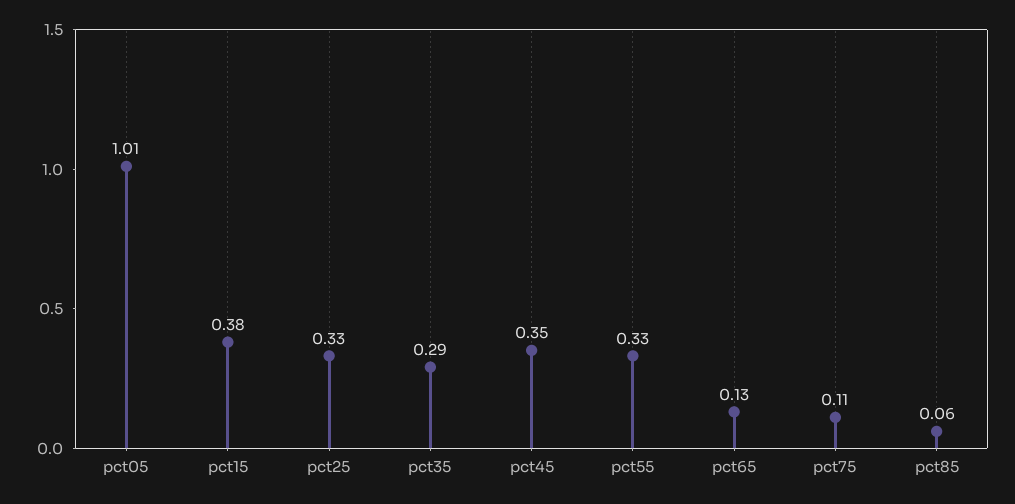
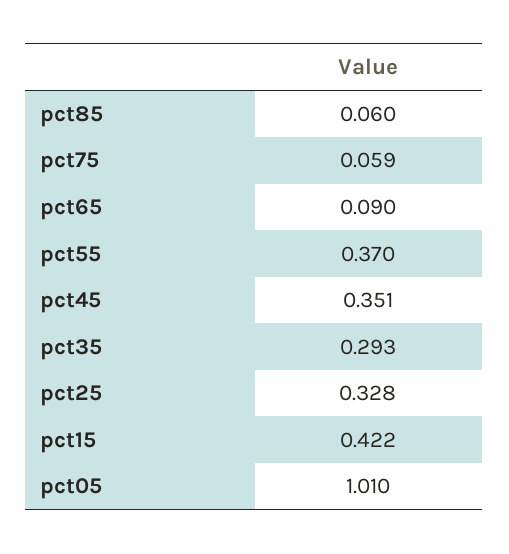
pct15: 0.38 -> 0.422
pct55: 0.33 -> 0.37
pct65: 0.13 -> 0.09
pct75: 0.11 -> 0.059

